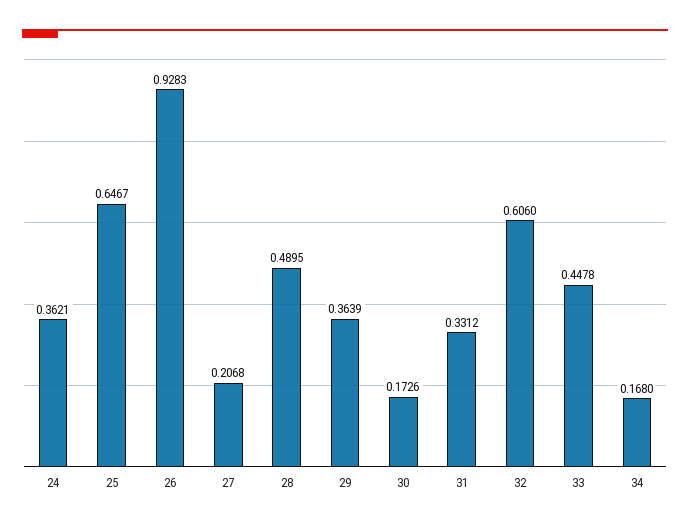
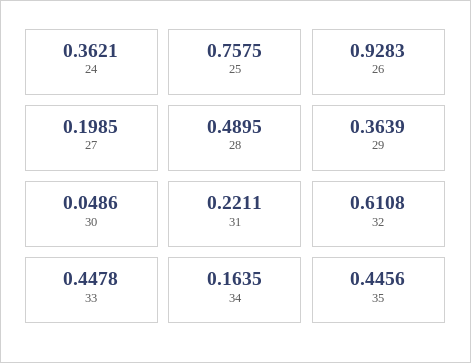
25: 0.6467 -> 0.7575
27: 0.2068 -> 0.1985
30: 0.1726 -> 0.0486
31: 0.3312 -> 0.2211
32: 0.606 -> 0.6108
34: 0.168 -> 0.1635
35: none -> 0.4456

